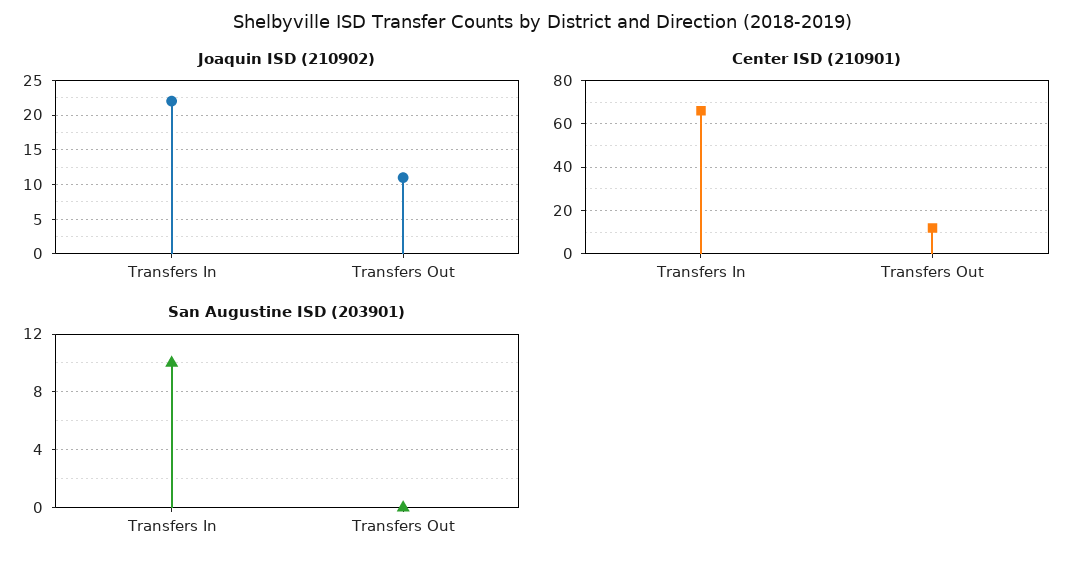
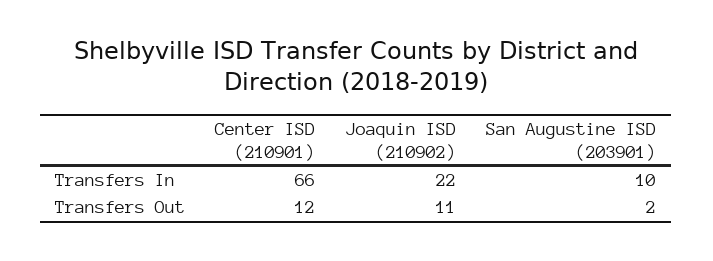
San Augustine ISD (203901), Transfers Out: 0 -> 2

